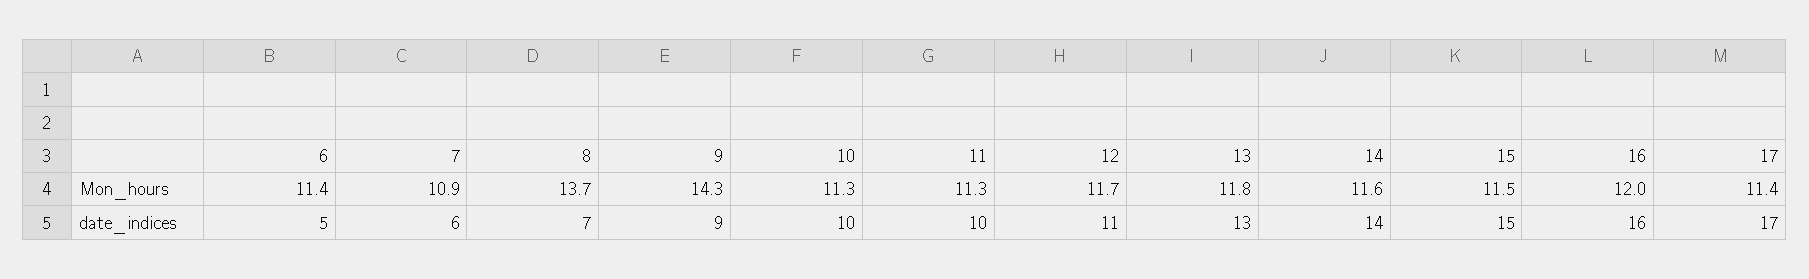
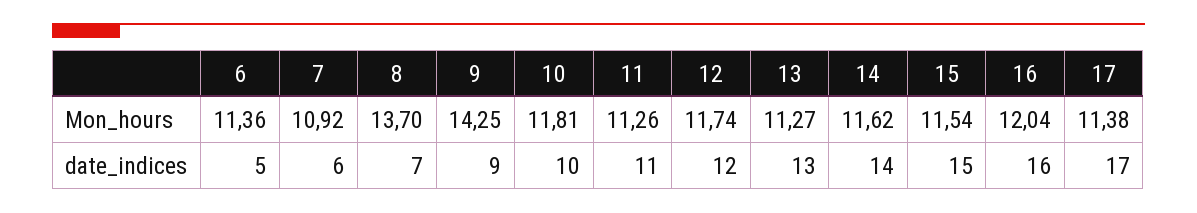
10, Mon_hours: 11.3 -> 11.81
13, Mon_hours: 11.8 -> 11.27
11, date_indices: 10 -> 11
12, date_indices: 11 -> 12

